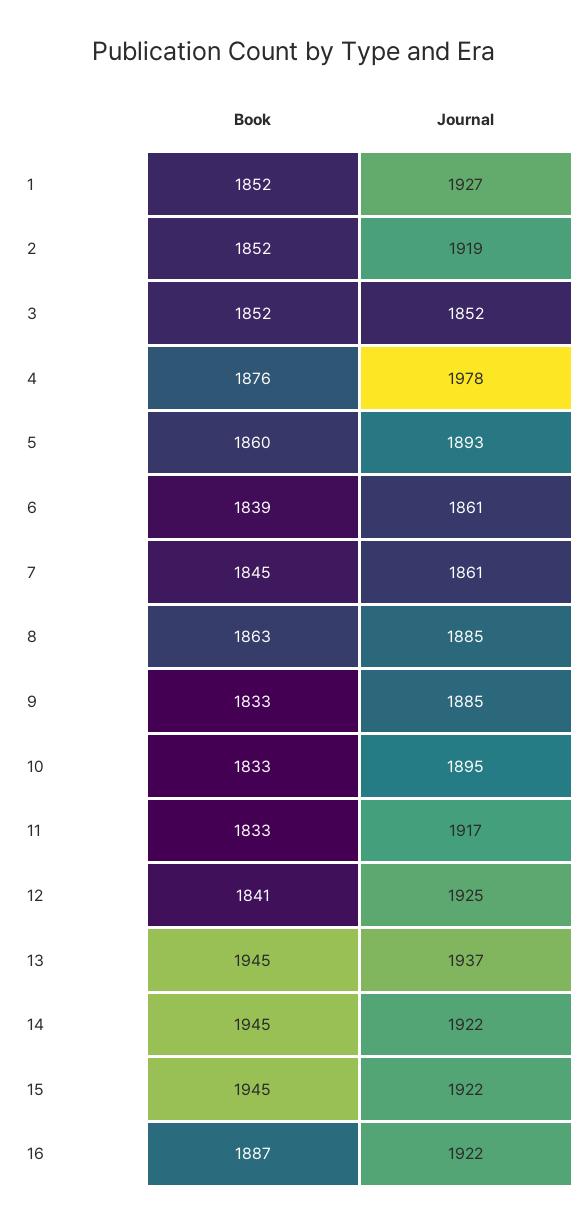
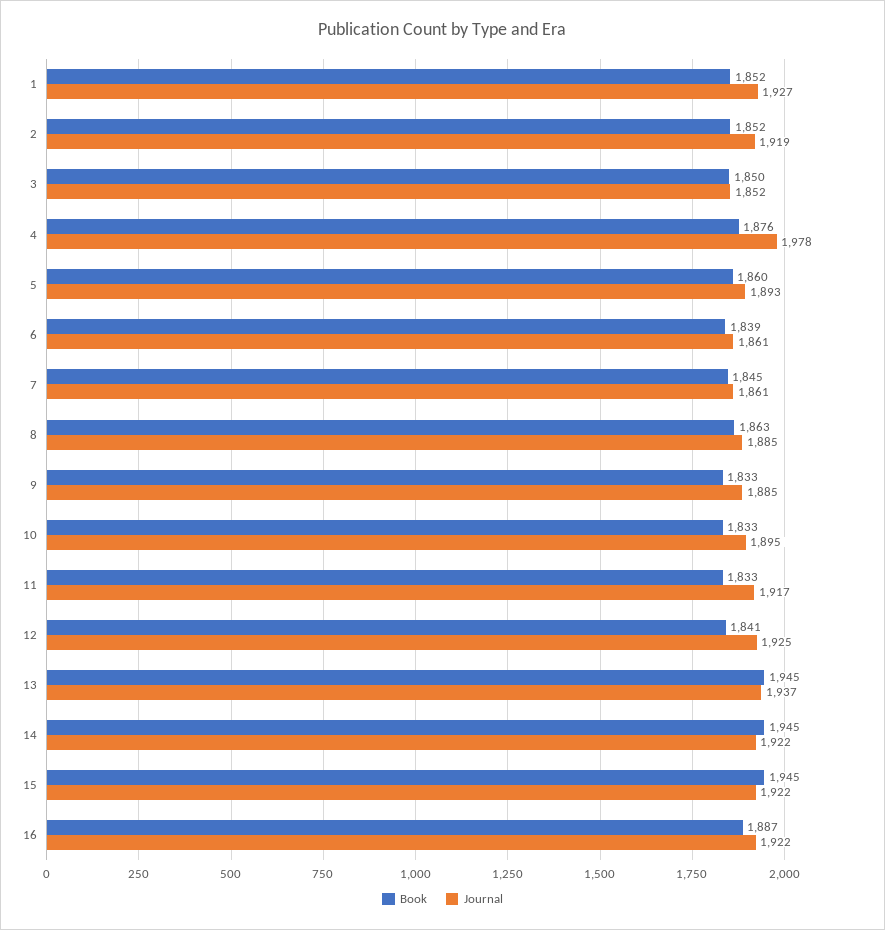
Book, 3: 1852 -> 1850

